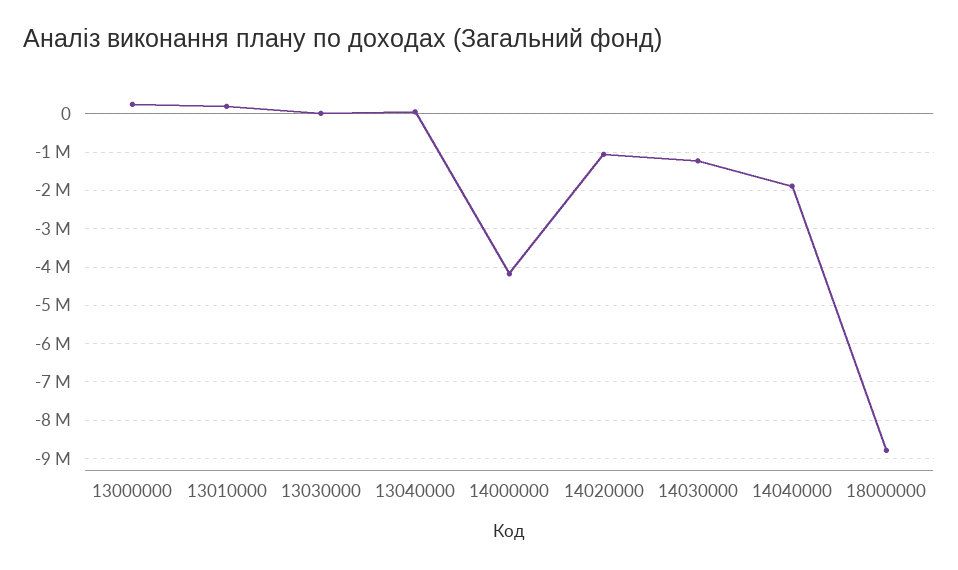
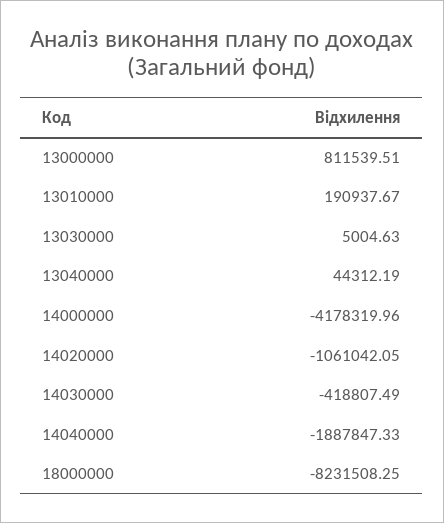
13000000: 200000 -> 811539.51
14030000: -1200000 -> -418807.49
18000000: -8800000 -> -8231508.25

